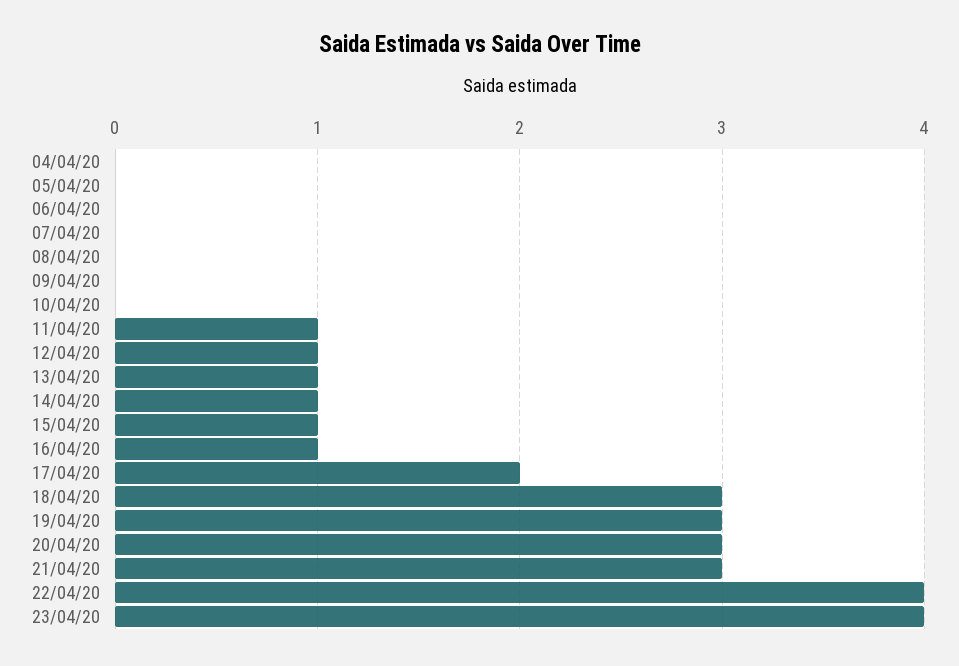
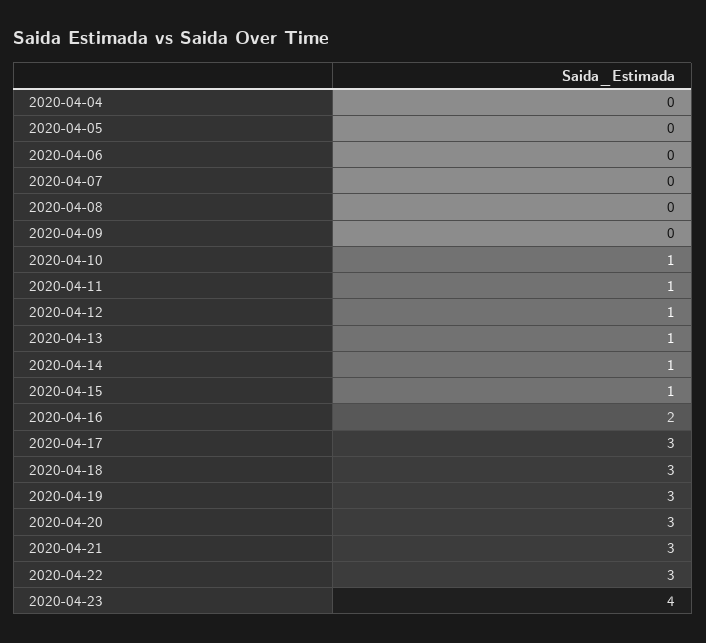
10/04/20: 0 -> 1
16/04/20: 1 -> 2
17/04/20: 2 -> 3
22/04/20: 4 -> 3

